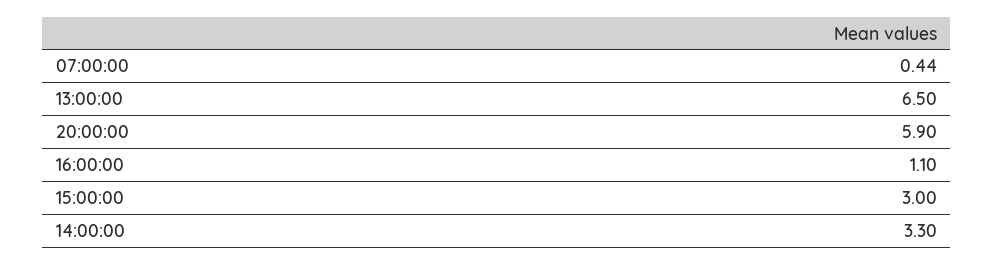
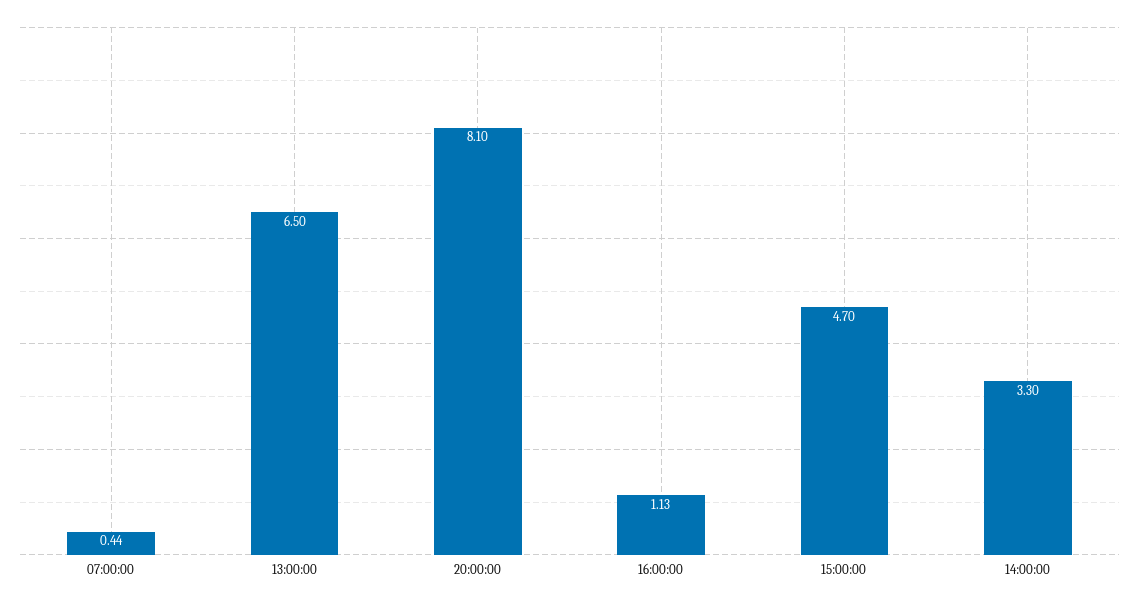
20:00:00: 5.9 -> 8.1
16:00:00: 1.1 -> 1.13
15:00:00: 3 -> 4.7

